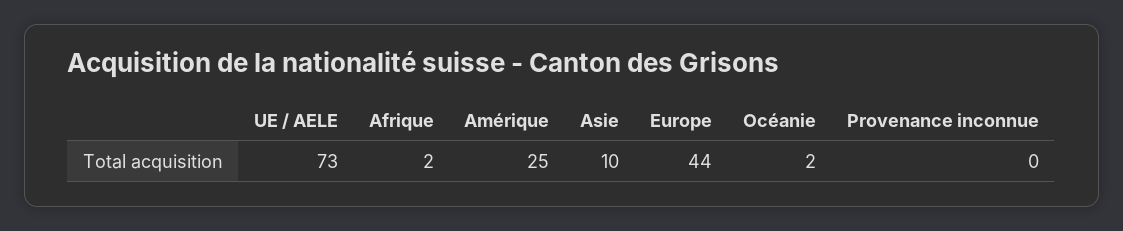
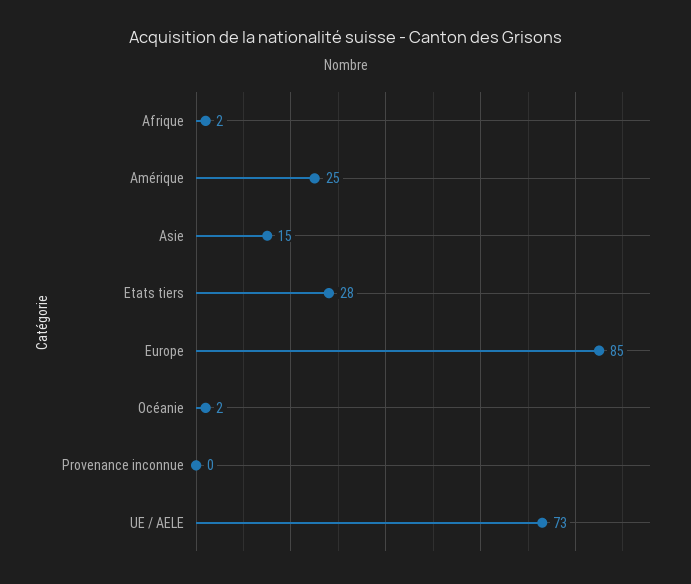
Asie: 10 -> 15
Europe: 44 -> 85
Etats tiers: none -> 28

